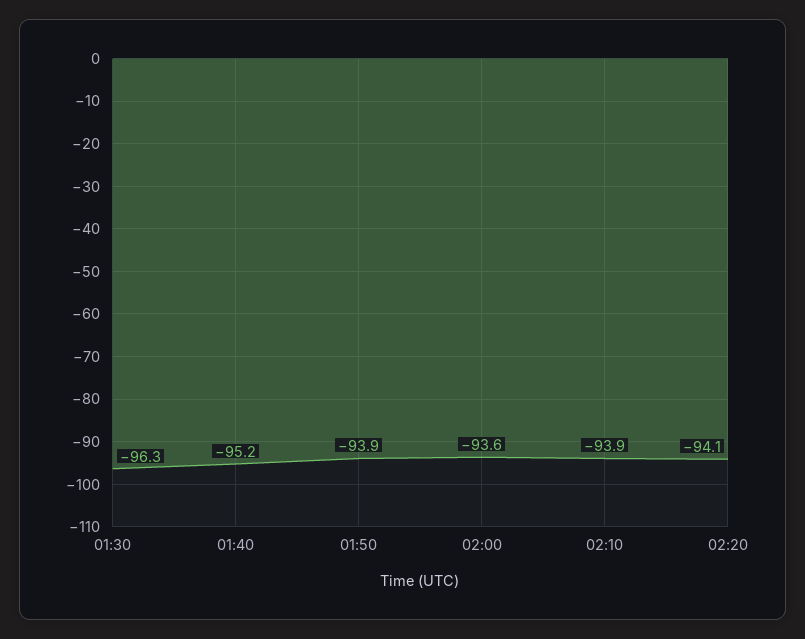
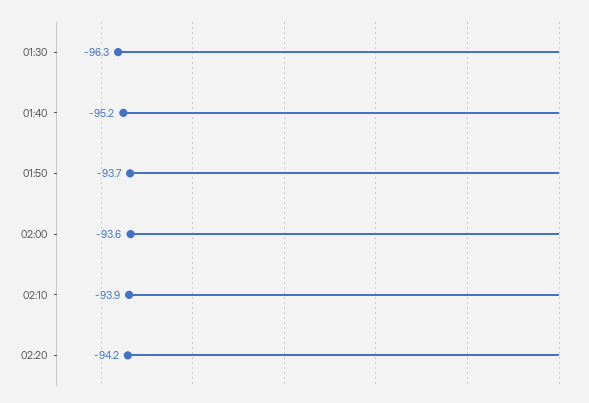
01:50: -93.9 -> -93.7
02:20: -94.1 -> -94.2

